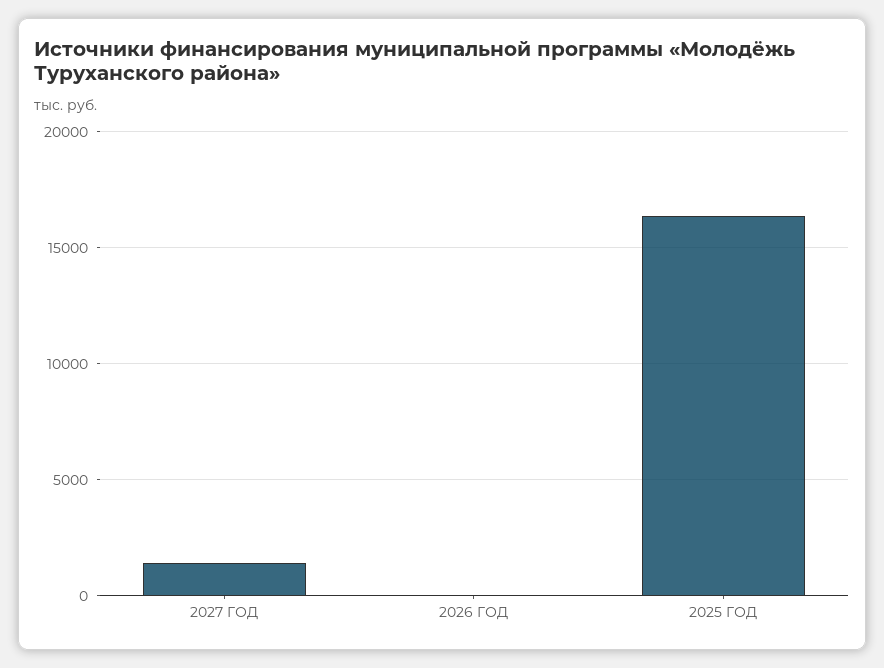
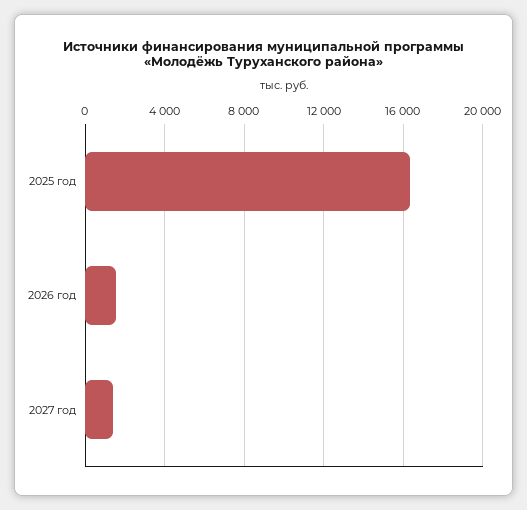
2026 ГОД: 0 -> 1500

